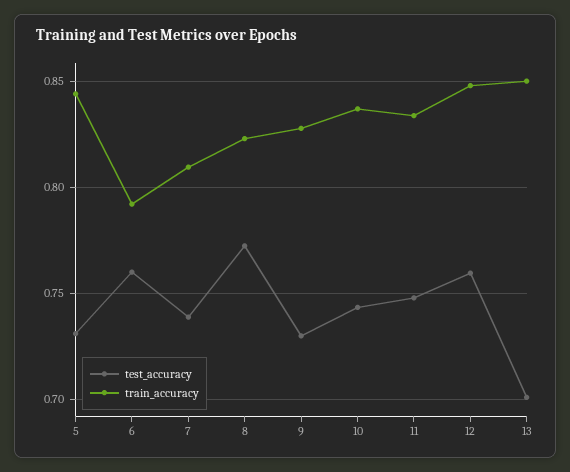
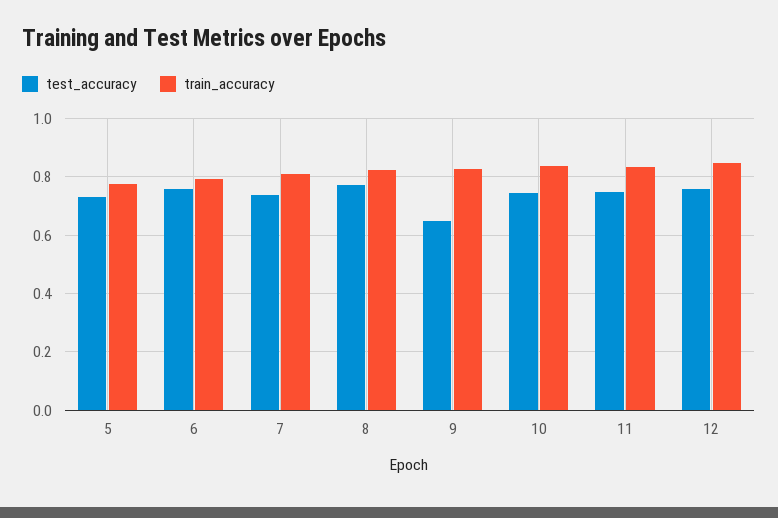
train_accuracy, 5: 0.845 -> 0.775
test_accuracy, 9: 0.73 -> 0.65
test_accuracy, 13: 0.7 -> none
train_accuracy, 13: 0.85 -> none

